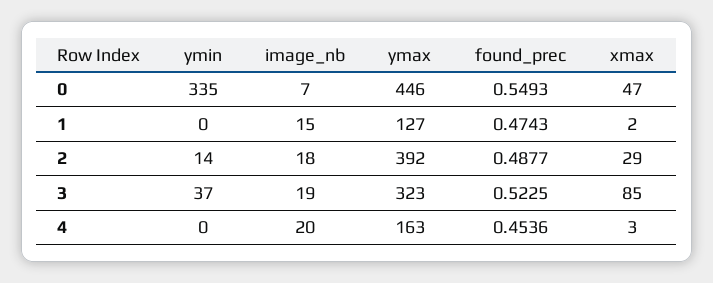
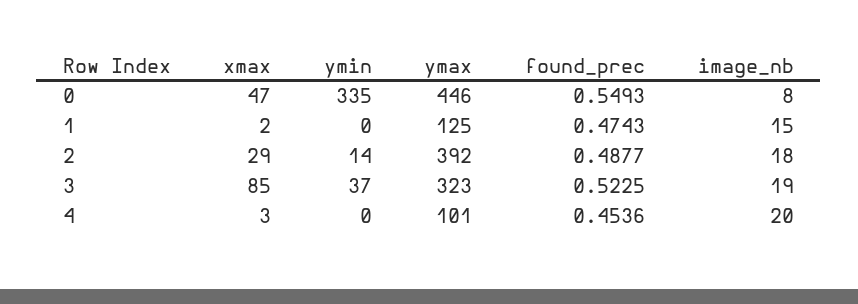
image_nb, 0: 7 -> 8
ymax, 1: 127 -> 125
ymax, 4: 163 -> 101

